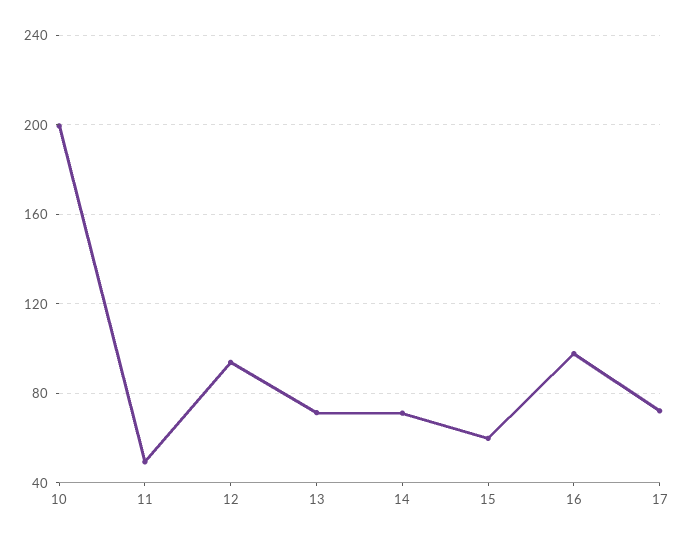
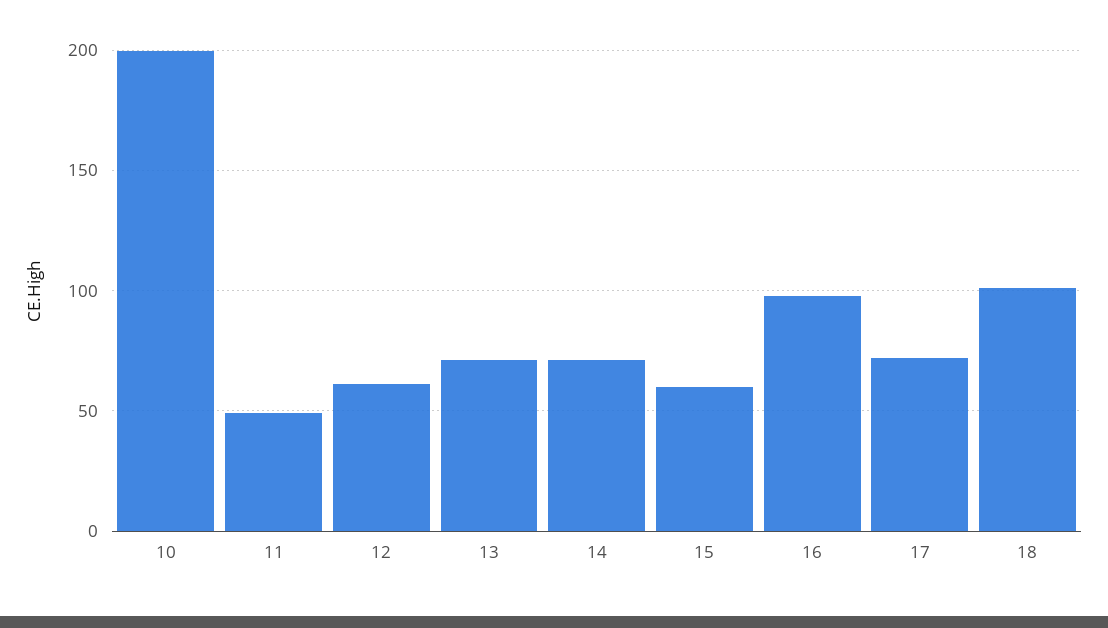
12: 95 -> 60
18: none -> 100

